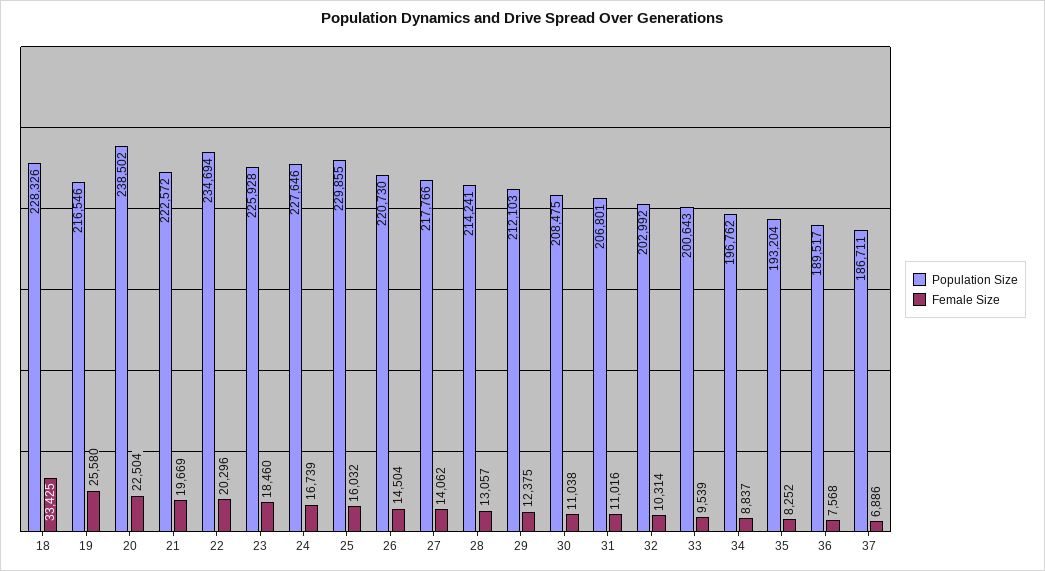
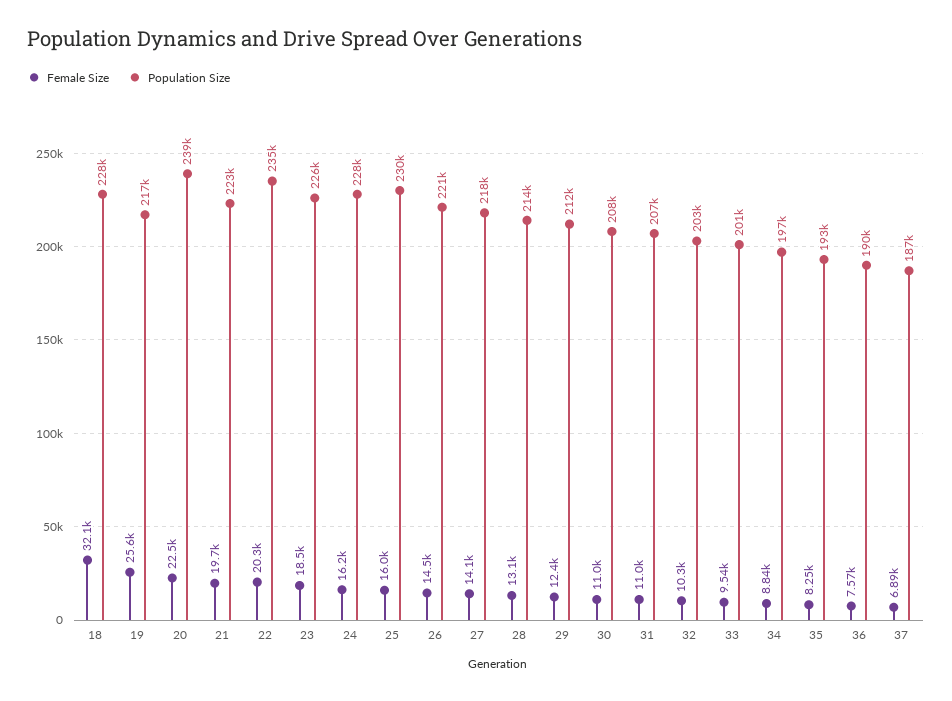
Female Size, 18: 33425 -> 32100
Female Size, 24: 16739 -> 16200

